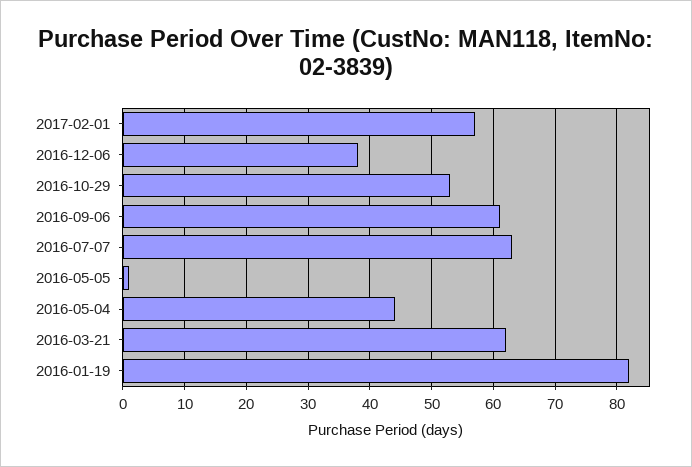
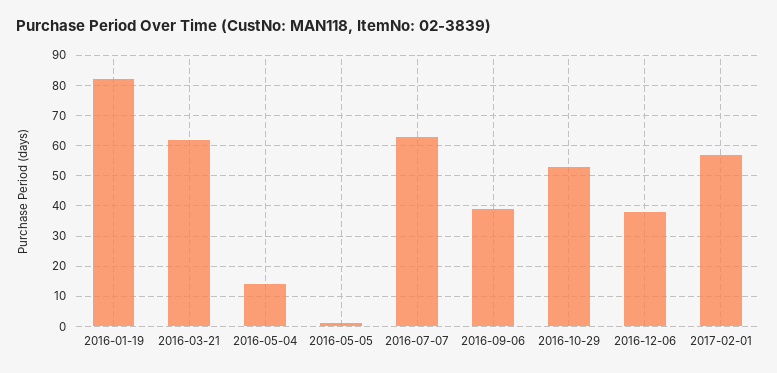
2016-09-06: 61 -> 40
2016-05-04: 44 -> 15

